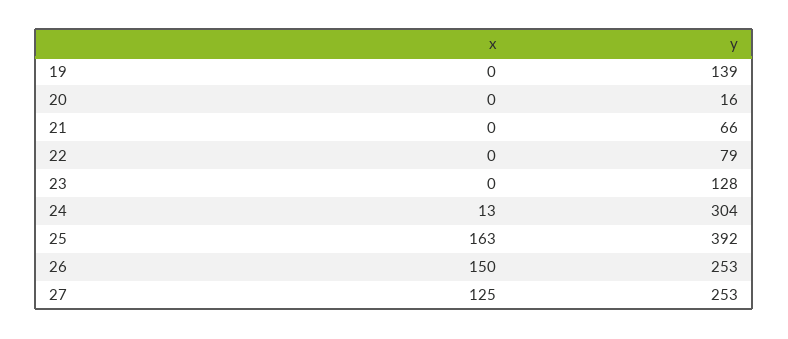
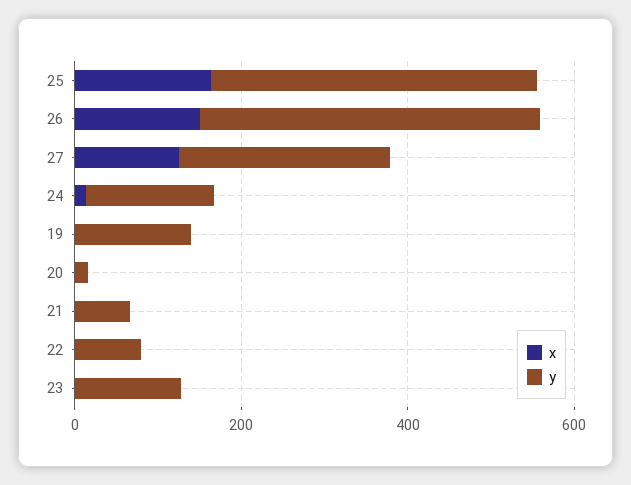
y, 24: 304 -> 150
y, 26: 253 -> 400

